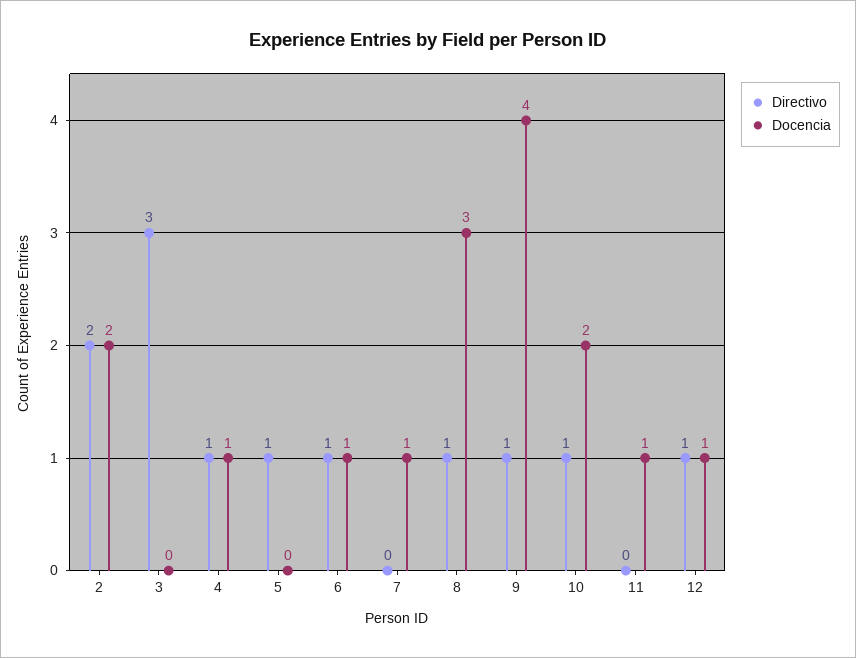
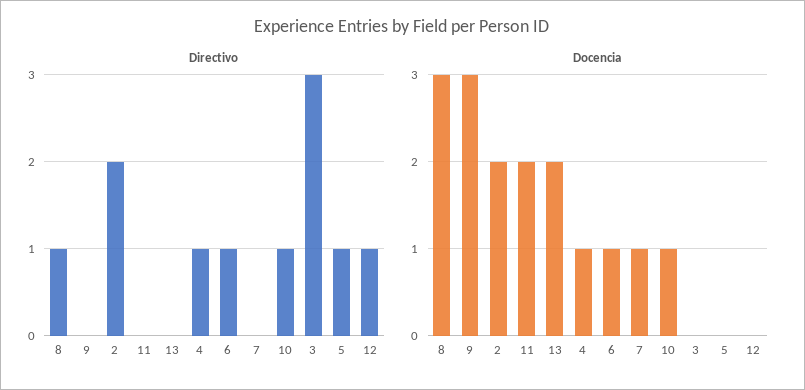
Directivo, 9: 1 -> 0
Docencia, 9: 4 -> 3
Docencia, 10: 2 -> 1
Docencia, 11: 1 -> 2
Docencia, 12: 1 -> 0
Directivo, 13: none -> 0
Docencia, 13: none -> 2

